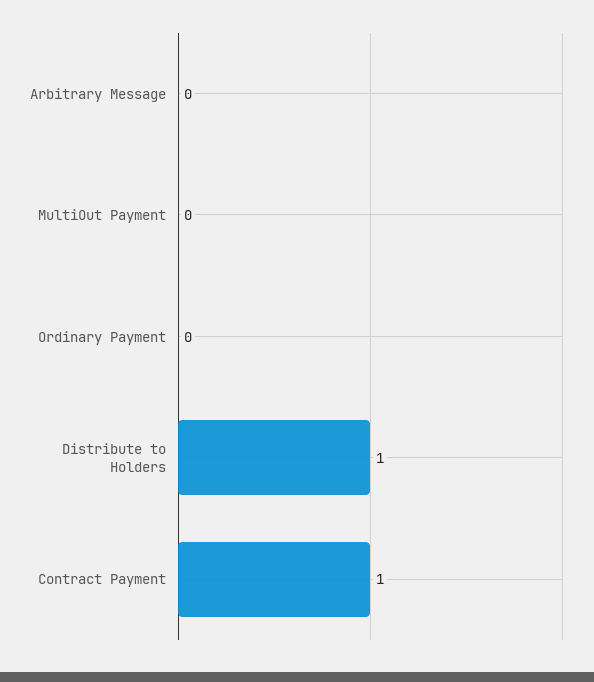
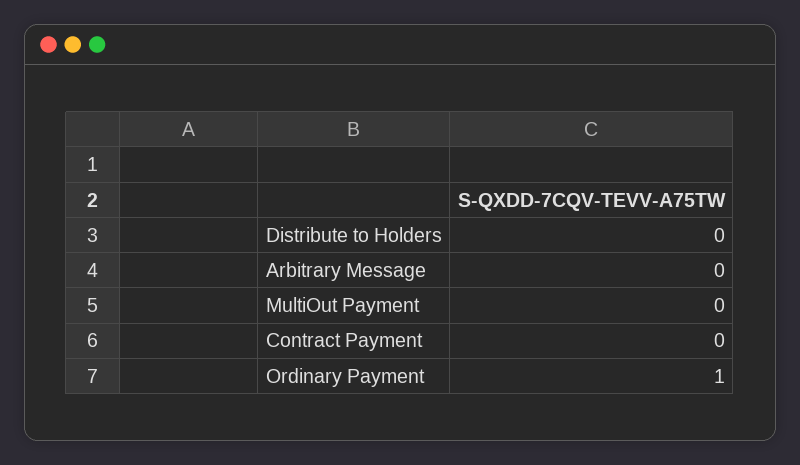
Ordinary Payment: 0 -> 1
Distribute to Holders: 1 -> 0
Contract Payment: 1 -> 0

